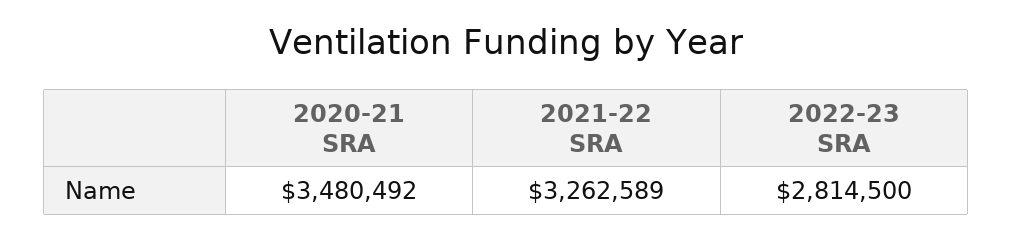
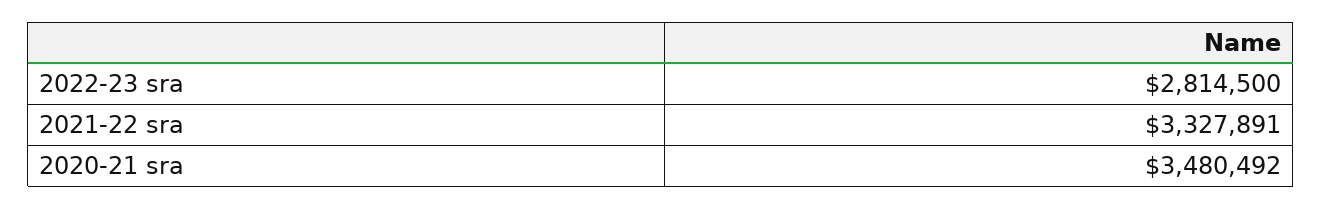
2021-22 SRA: 3262589 -> 3327891

